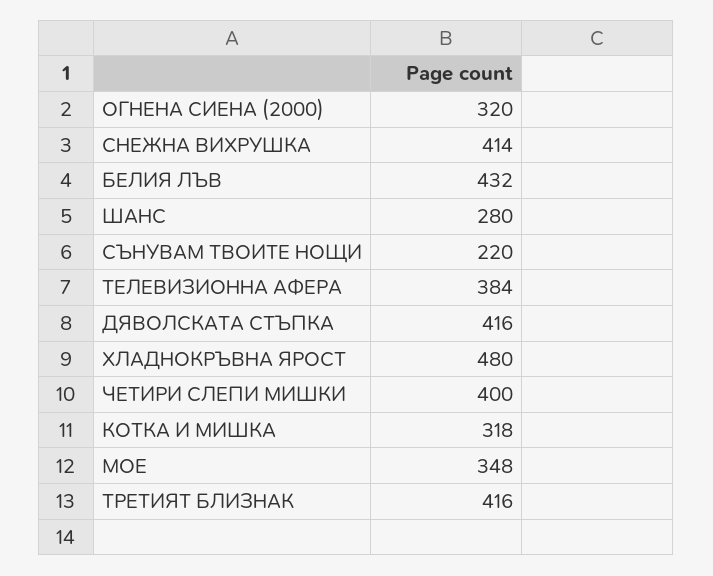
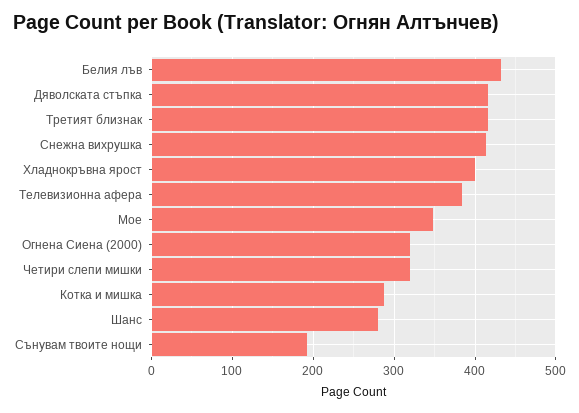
СЪНУВАМ ТВОИТЕ НОЩИ: 220 -> 190
ХЛАДНОКРЪВНА ЯРОСТ: 480 -> 400
ЧЕТИРИ СЛЕПИ МИШКИ: 400 -> 320
КОТКА И МИШКА: 318 -> 290

